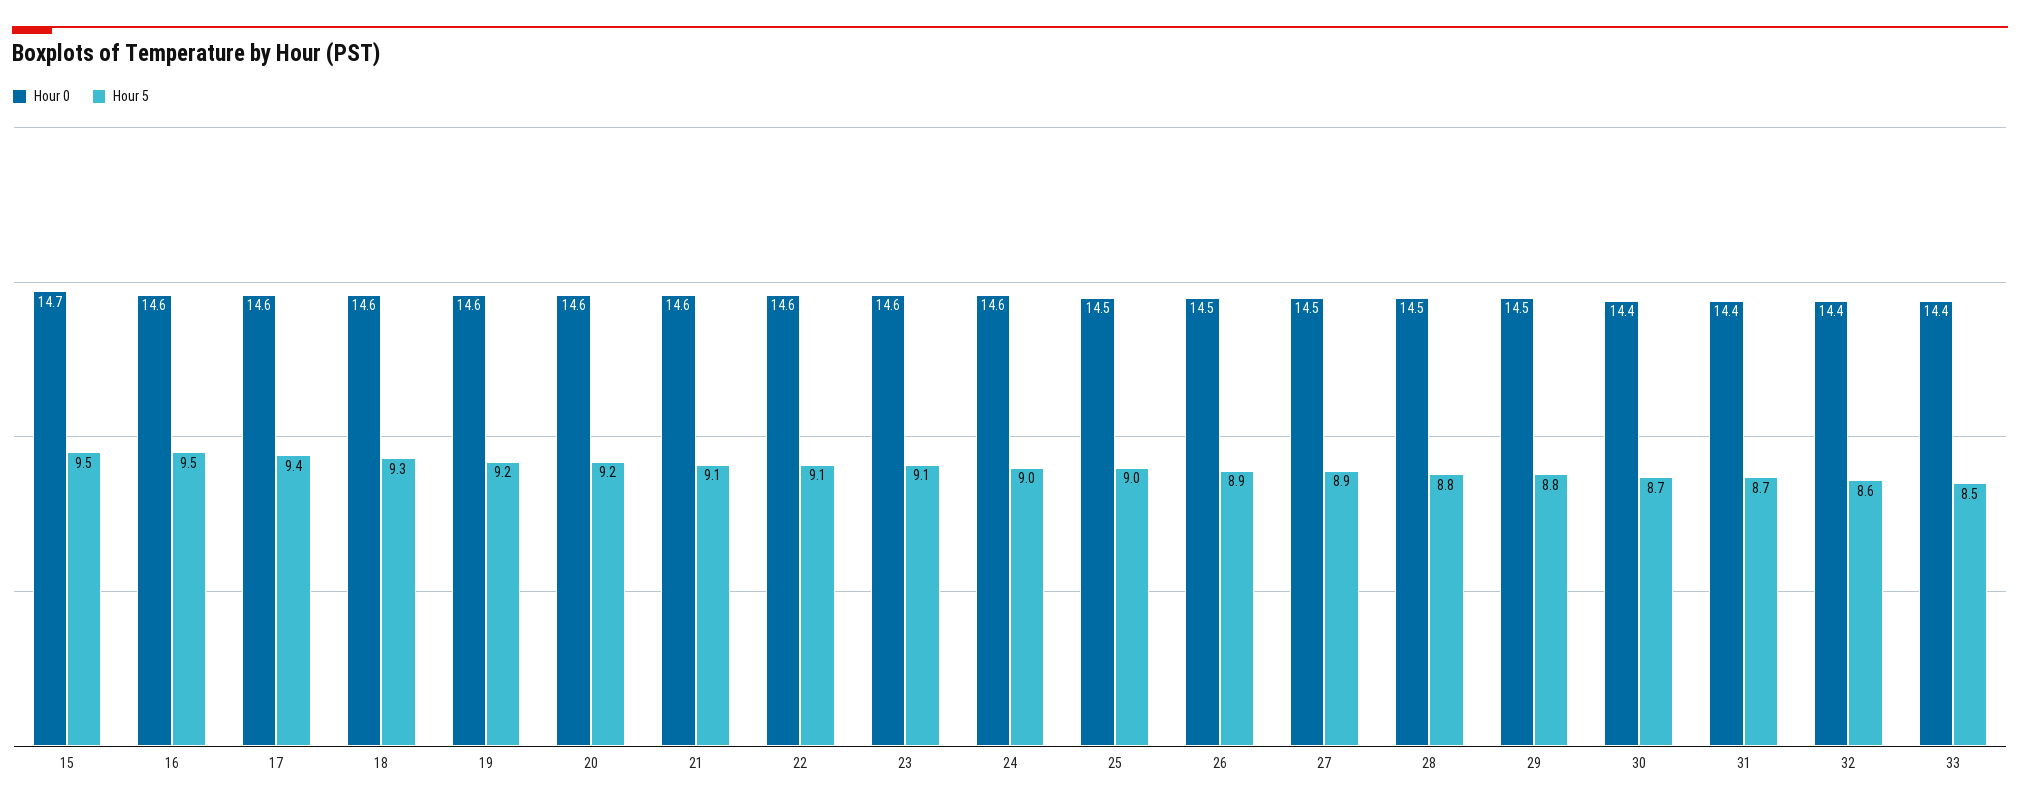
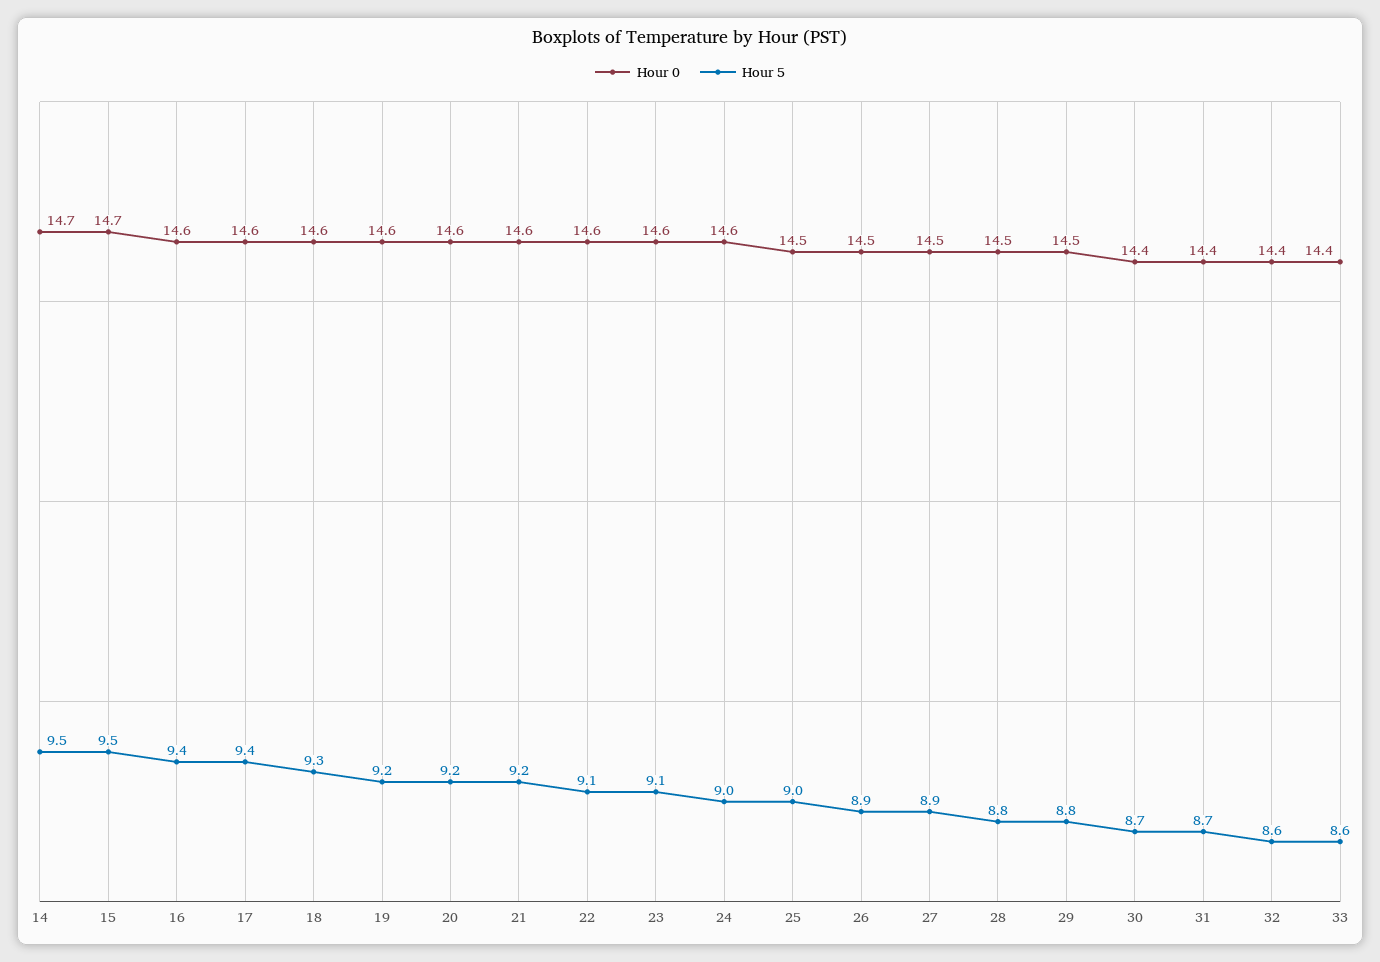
Hour 5, 16: 9.5 -> 9.4
Hour 5, 21: 9.1 -> 9.2
Hour 5, 33: 8.5 -> 8.6
Hour 0, 14: none -> 14.7
Hour 5, 14: none -> 9.5

